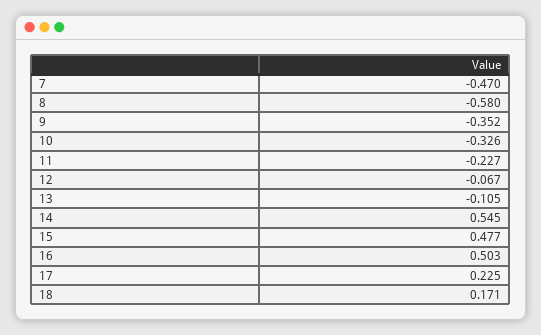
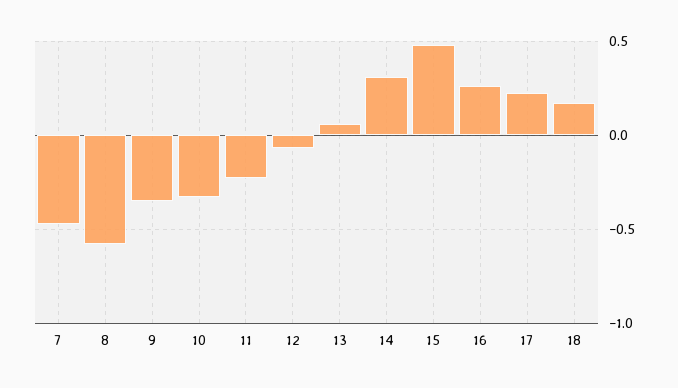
13: -0.105 -> 0.05
14: 0.545 -> 0.3
16: 0.503 -> 0.25

